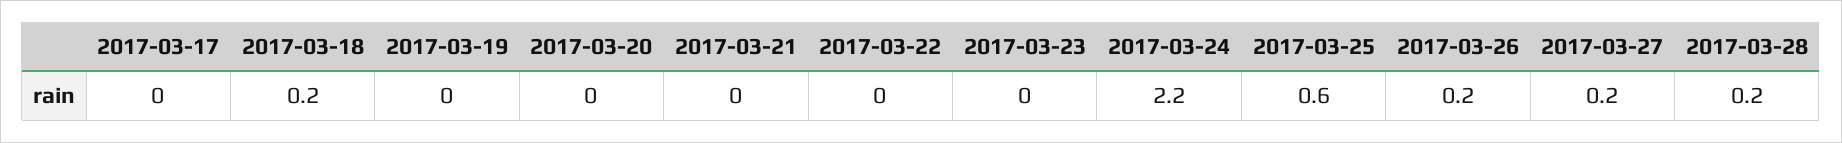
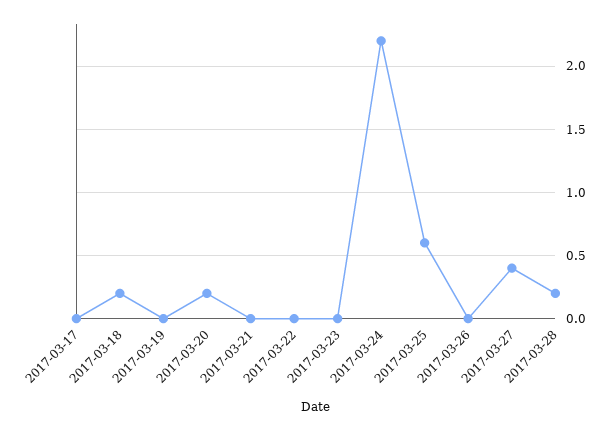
2017-03-20: 0 -> 0.2
2017-03-26: 0.2 -> 0
2017-03-27: 0.2 -> 0.4

